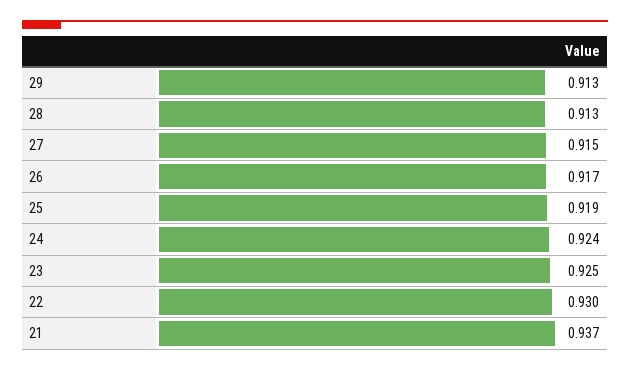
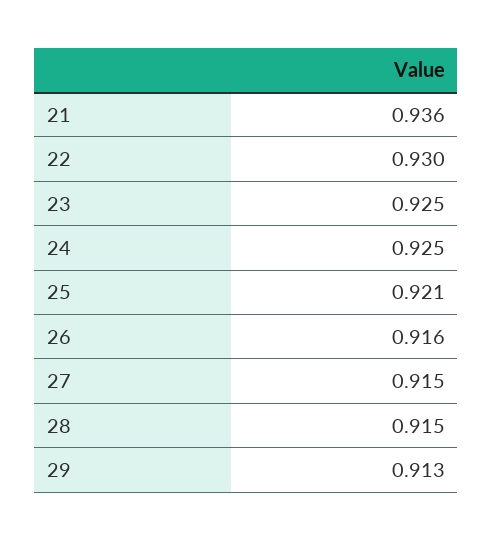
28: 0.913 -> 0.915
26: 0.917 -> 0.916
25: 0.919 -> 0.921
24: 0.924 -> 0.925
21: 0.937 -> 0.936

